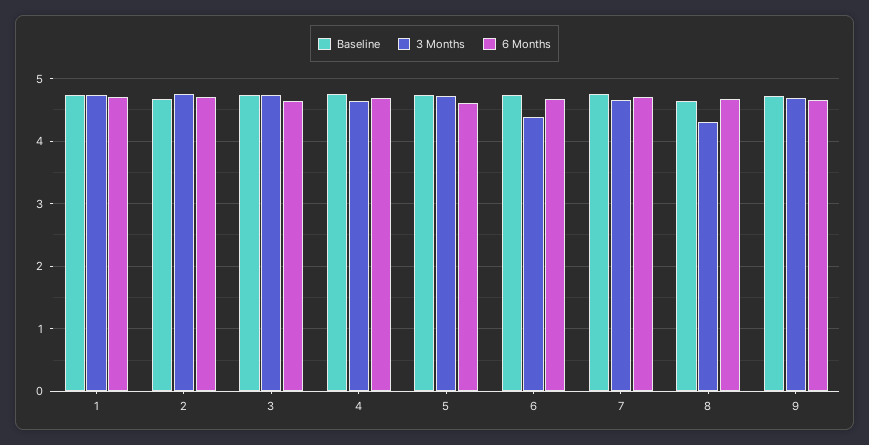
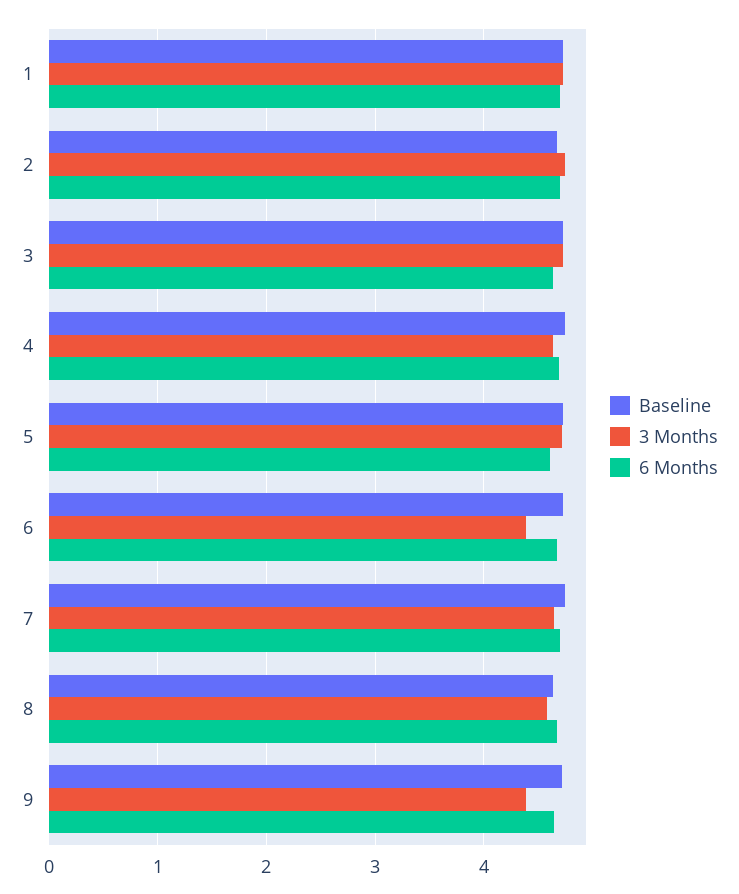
3 Months, 8: 4.3 -> 4.6
3 Months, 9: 4.7 -> 4.4

